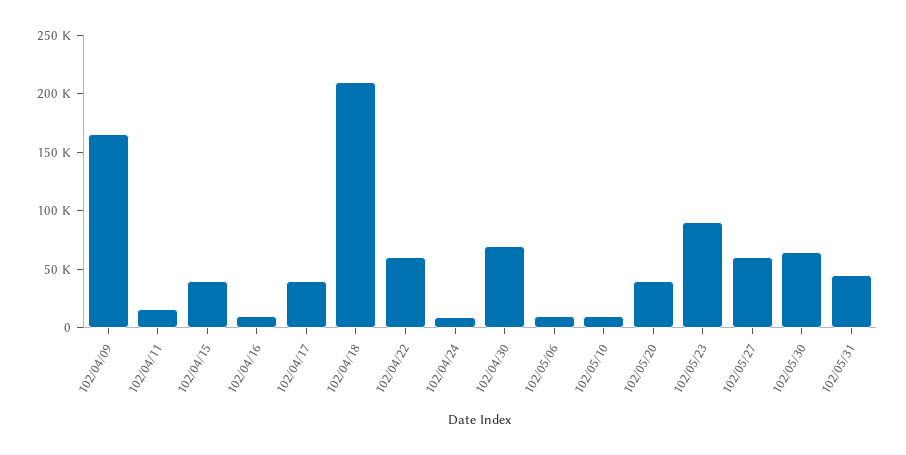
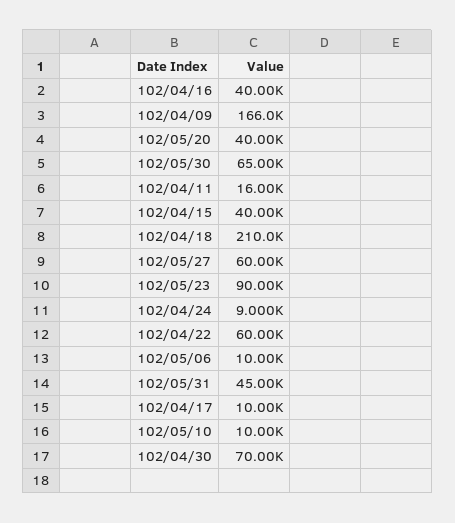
102/04/16: 10000 -> 40000
102/04/17: 40000 -> 10000

